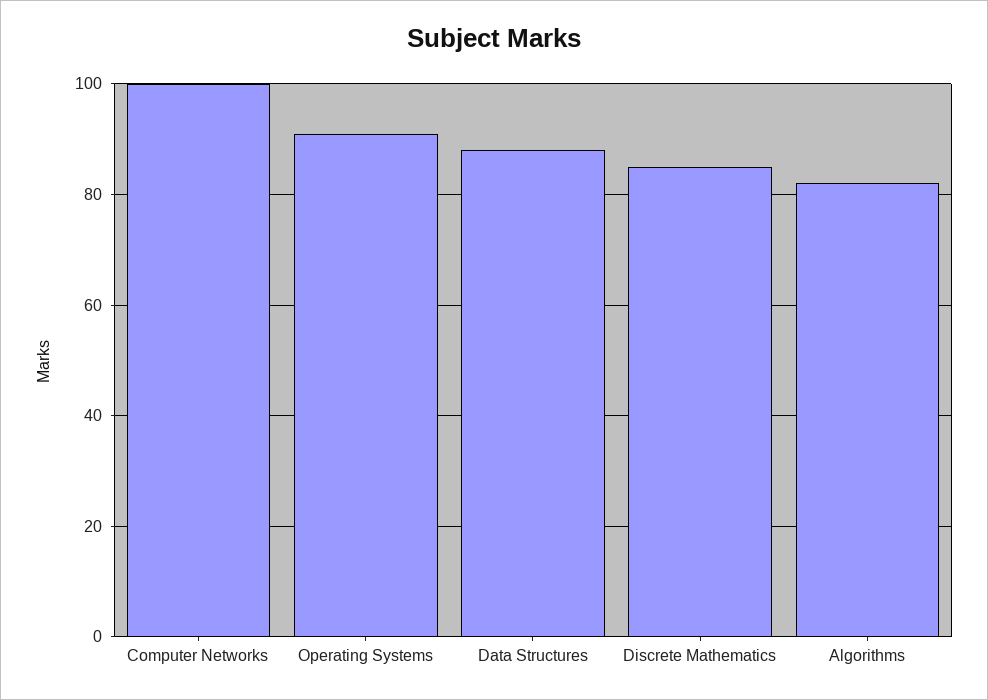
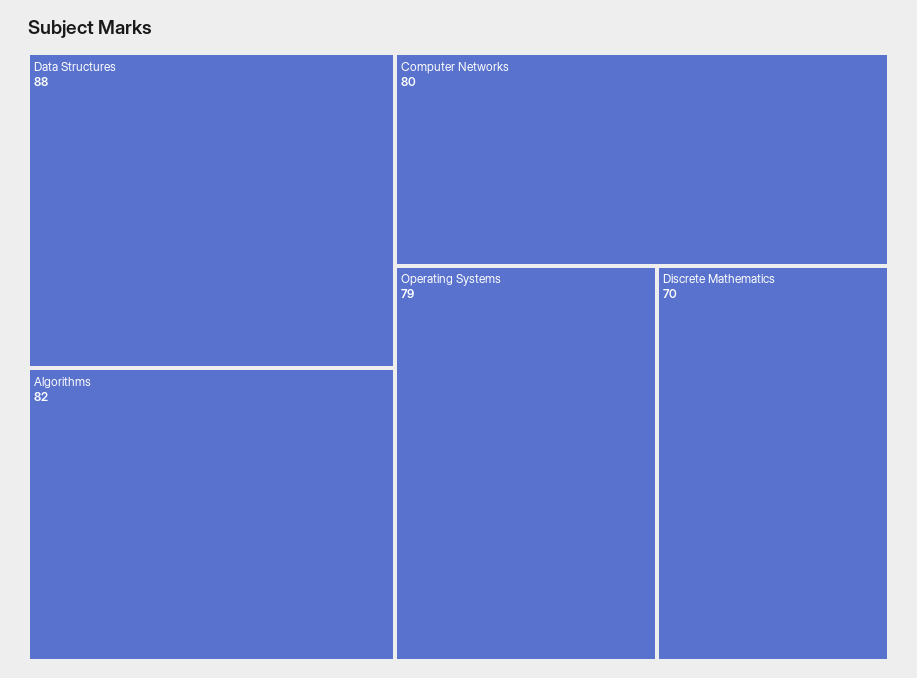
Computer Networks: 100 -> 80
Operating Systems: 90 -> 79
Discrete Mathematics: 85 -> 70

